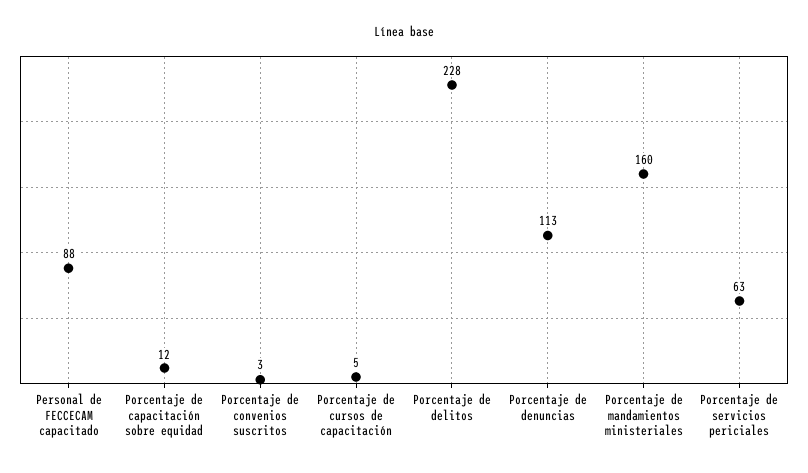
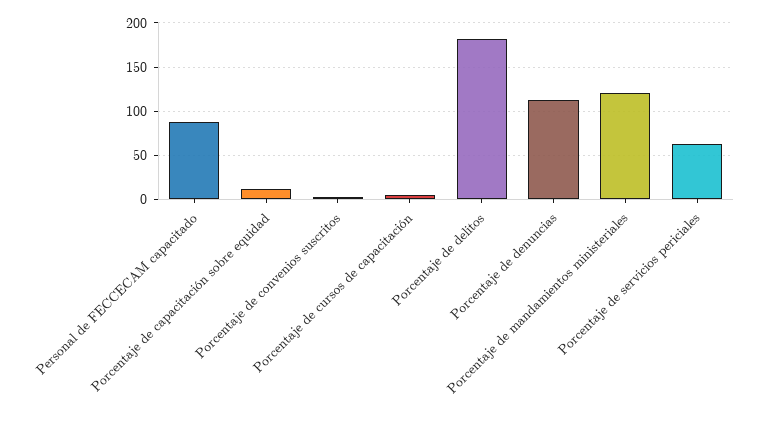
Porcentaje de delitos: 228 -> 180
Porcentaje de mandamientos ministeriales: 160 -> 120

